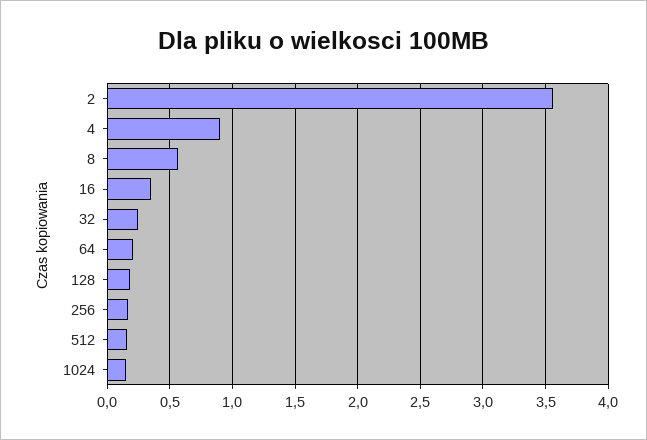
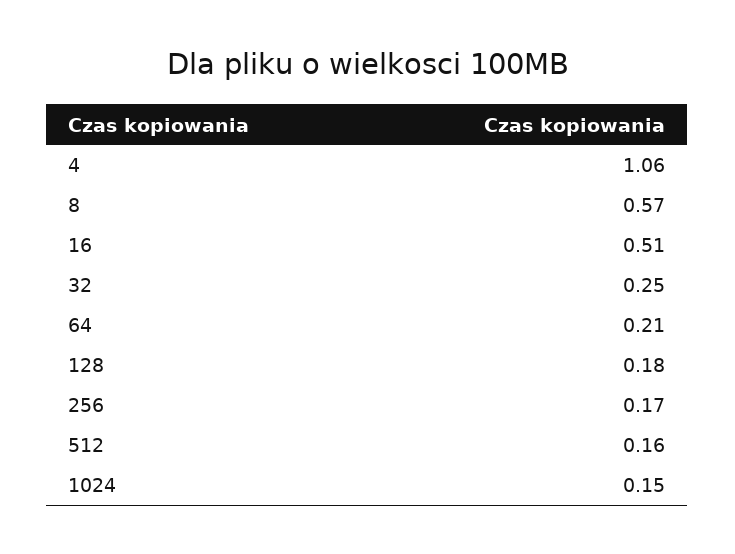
2: 3.55 -> none
4: 0.9 -> 1.06
16: 0.35 -> 0.51

